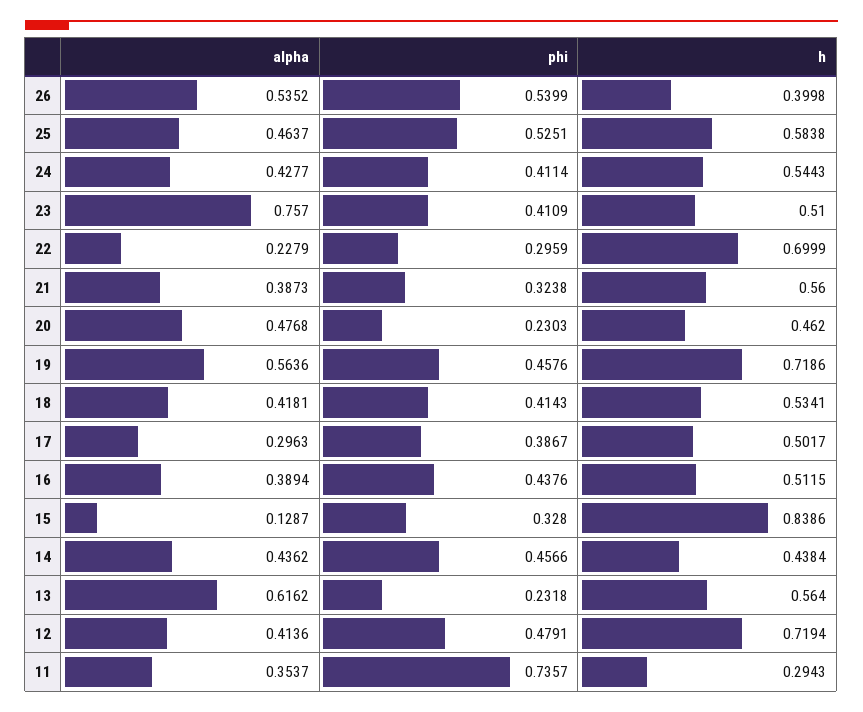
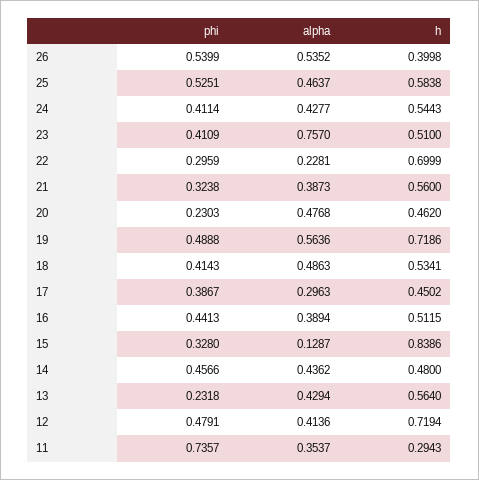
alpha, 22: 0.2279 -> 0.2281
phi, 19: 0.4576 -> 0.4888
alpha, 18: 0.4181 -> 0.4863
h, 17: 0.5017 -> 0.4502
phi, 16: 0.4376 -> 0.4413
h, 14: 0.4384 -> 0.48
alpha, 13: 0.6162 -> 0.4294

